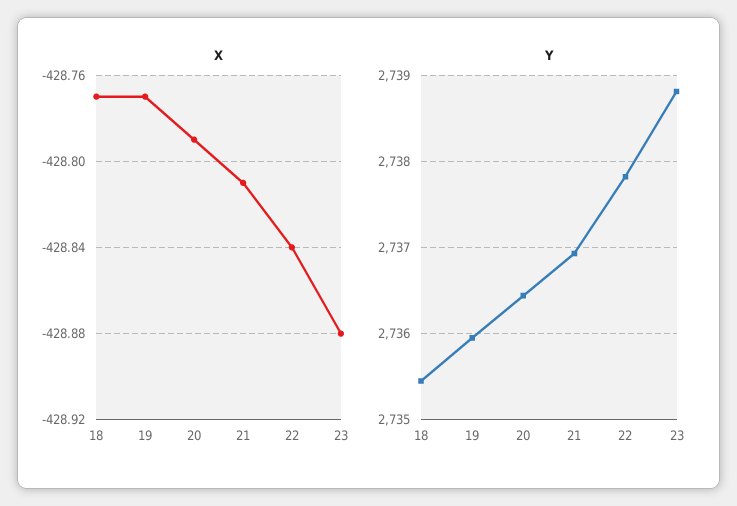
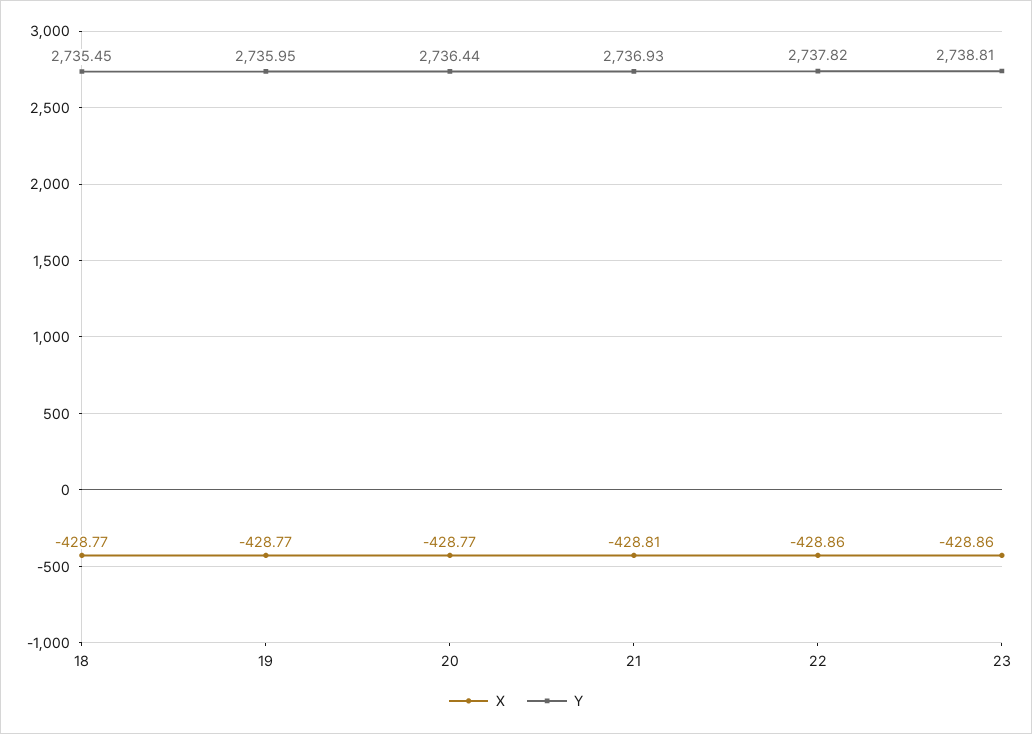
X, 20: -428.79 -> -428.77
X, 22: -428.84 -> -428.86
X, 23: -428.88 -> -428.86

